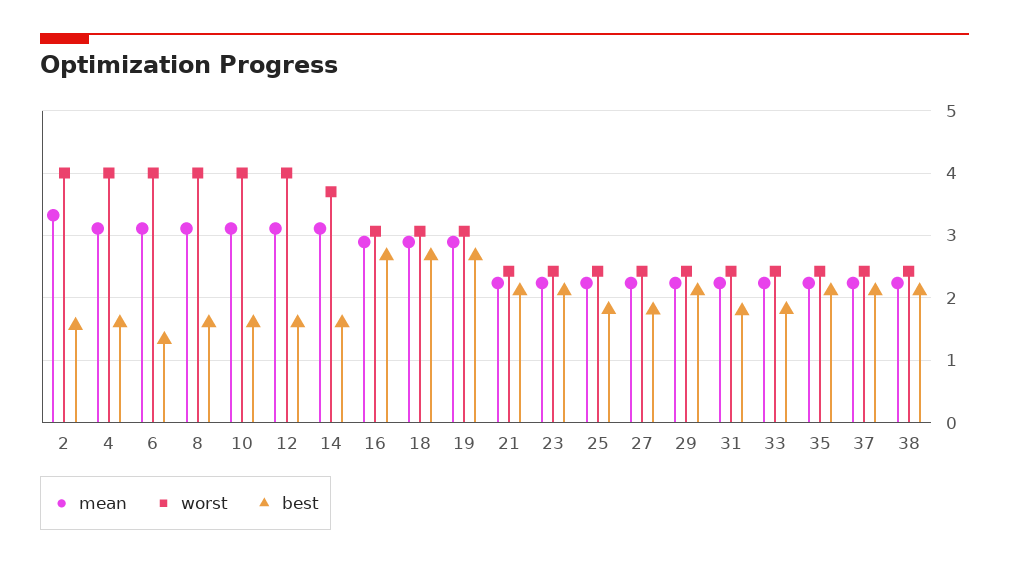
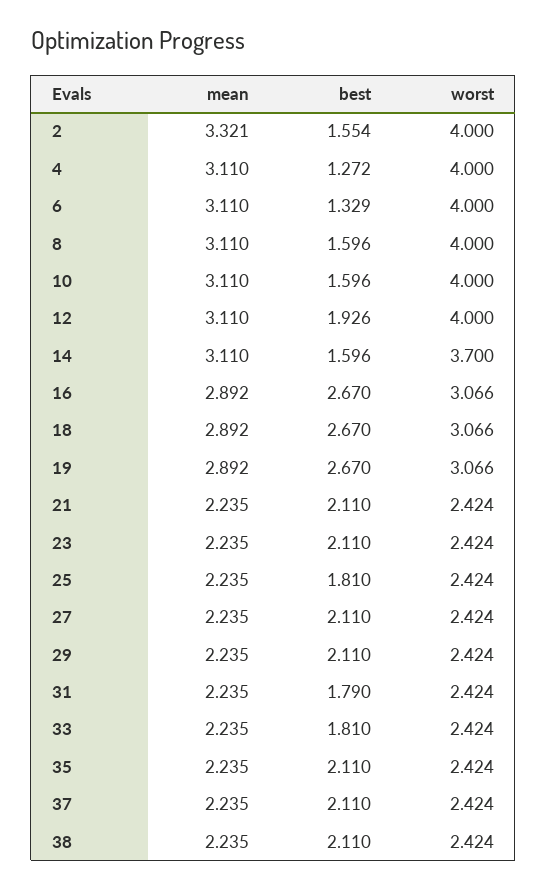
best, 4: 1.6 -> 1.272
best, 12: 1.6 -> 1.926
best, 27: 1.8 -> 2.11

